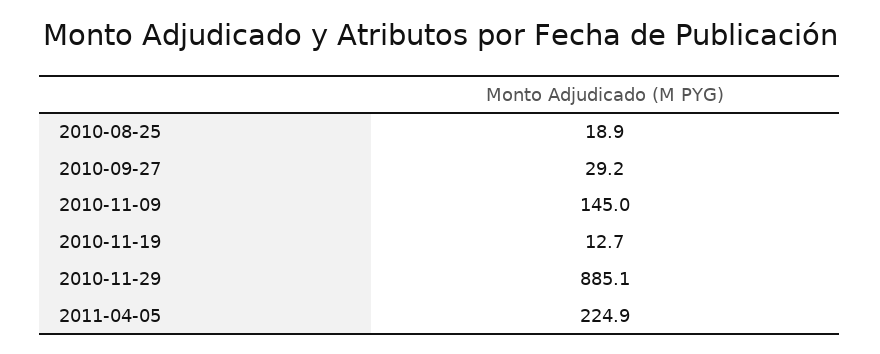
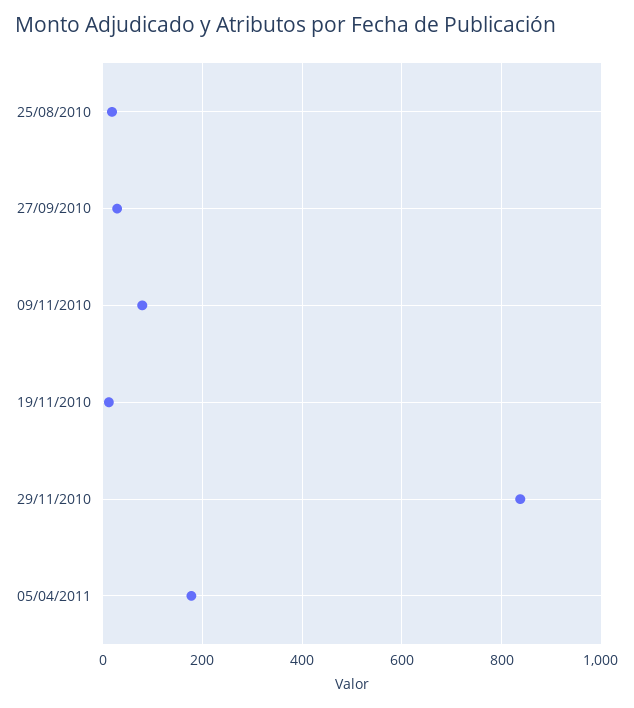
2010-11-09: 145 -> 80
2010-11-29: 885.1 -> 840
2011-04-05: 224.9 -> 180

